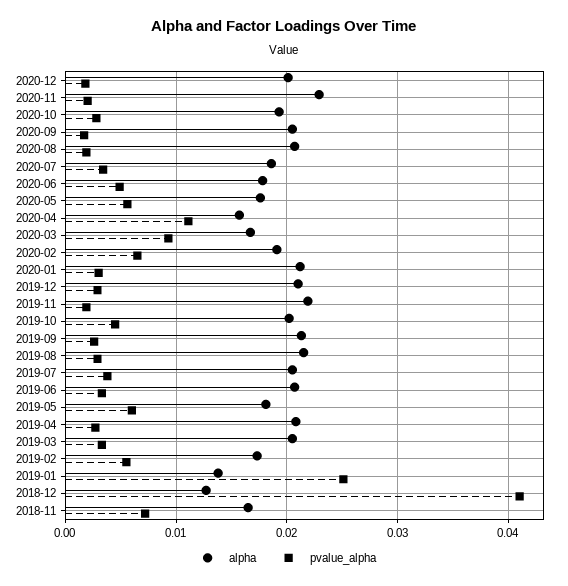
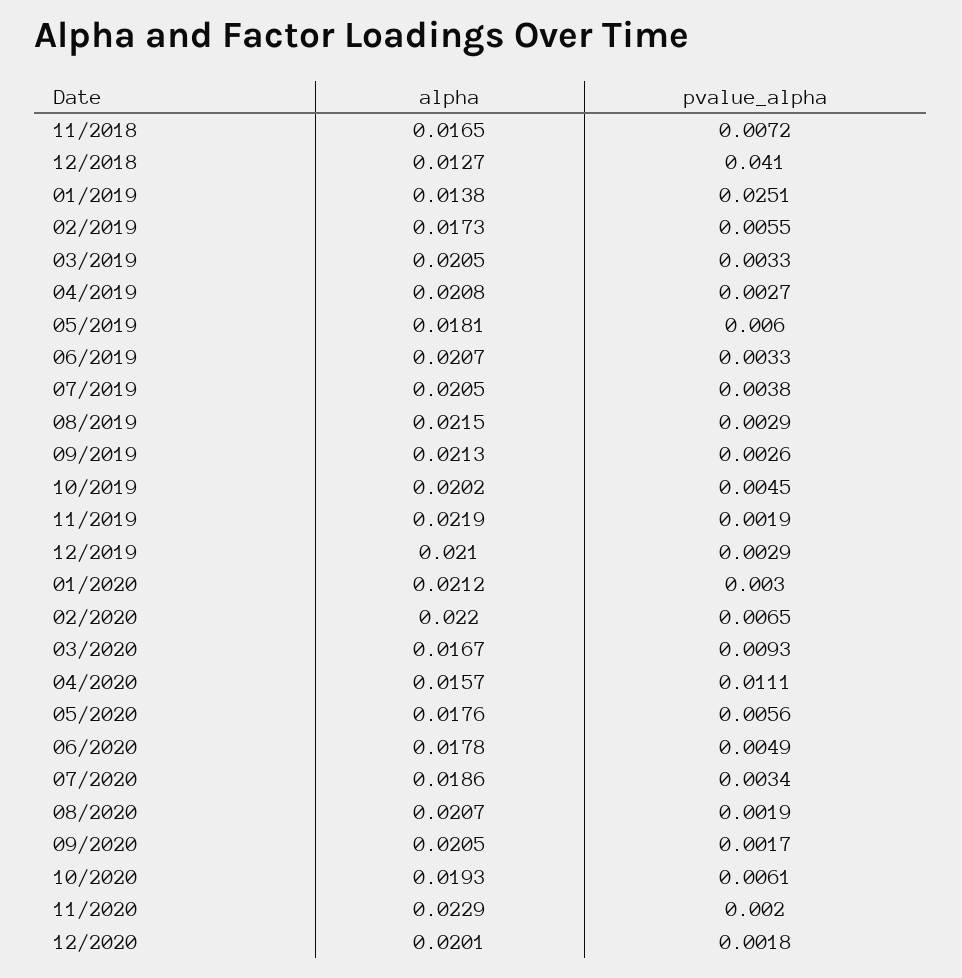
pvalue_alpha, 2020-10: 0.003 -> 0.0061
alpha, 2020-02: 0.019 -> 0.022

